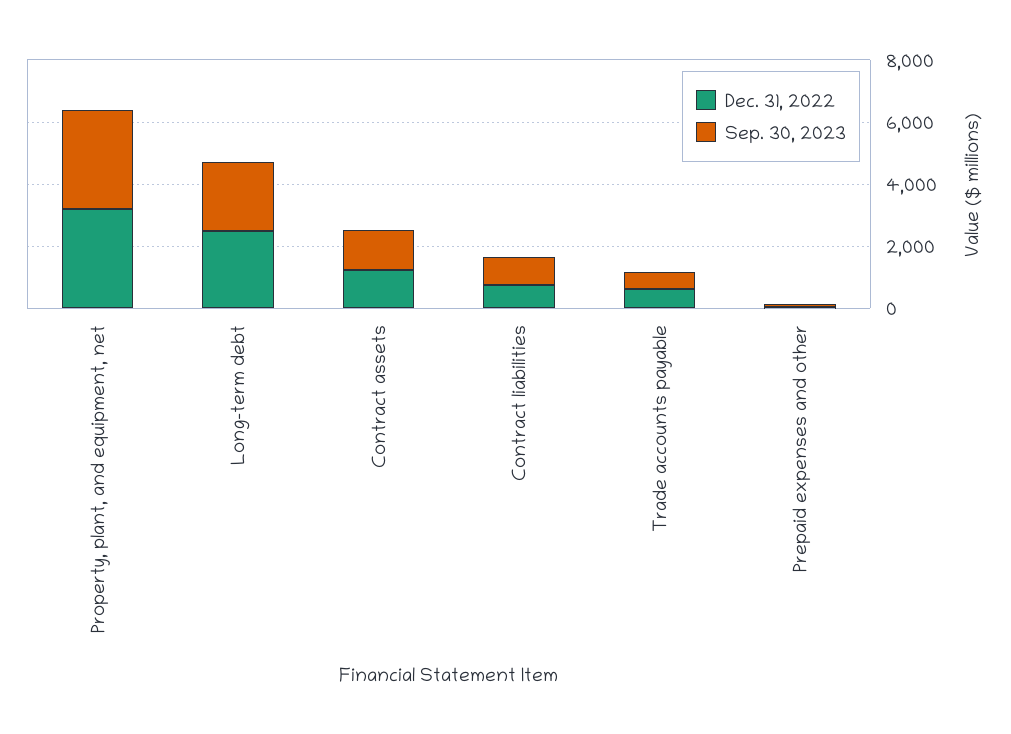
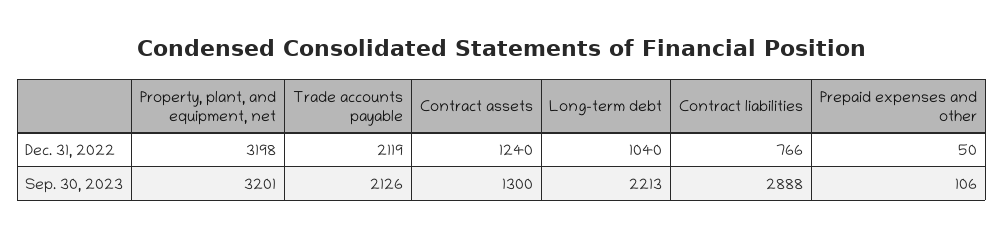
Dec. 31, 2022, Long-term debt: 2500 -> 1040
Sep. 30, 2023, Contract liabilities: 1000 -> 2888
Dec. 31, 2022, Trade accounts payable: 500 -> 2119
Sep. 30, 2023, Trade accounts payable: 500 -> 2126

